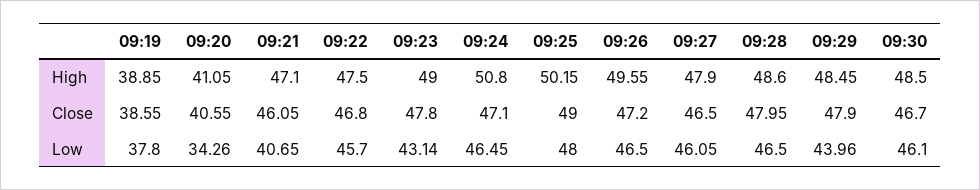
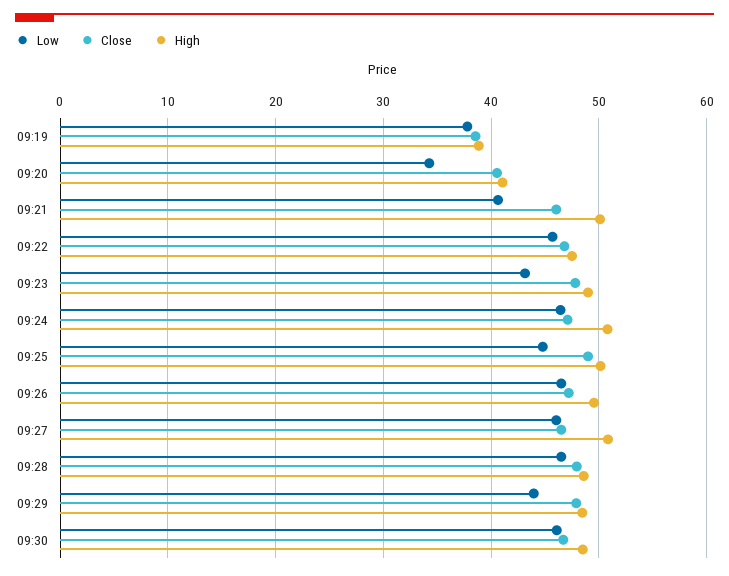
High, 09:21: 47.1 -> 50
High, 09:27: 47.9 -> 51
Low, 09:25: 48 -> 45

